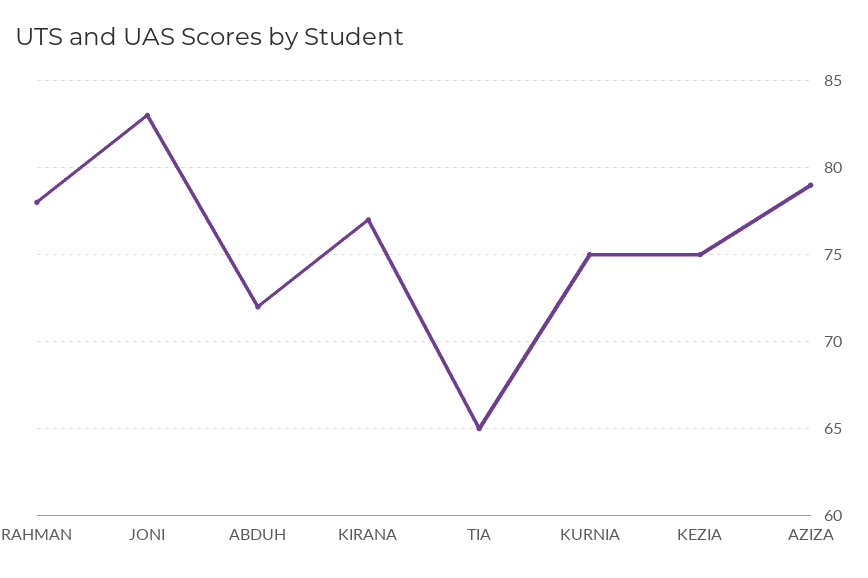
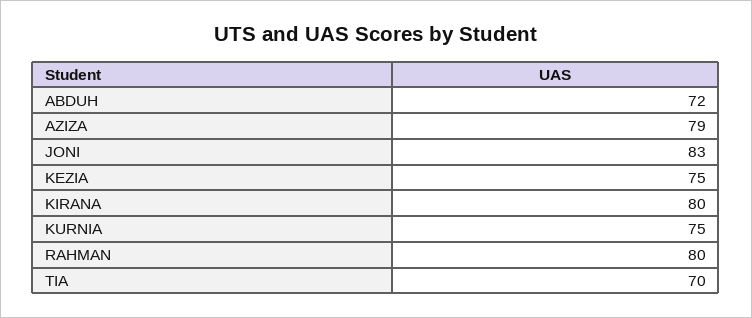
RAHMAN: 78 -> 80
KIRANA: 77 -> 80
TIA: 65 -> 70

